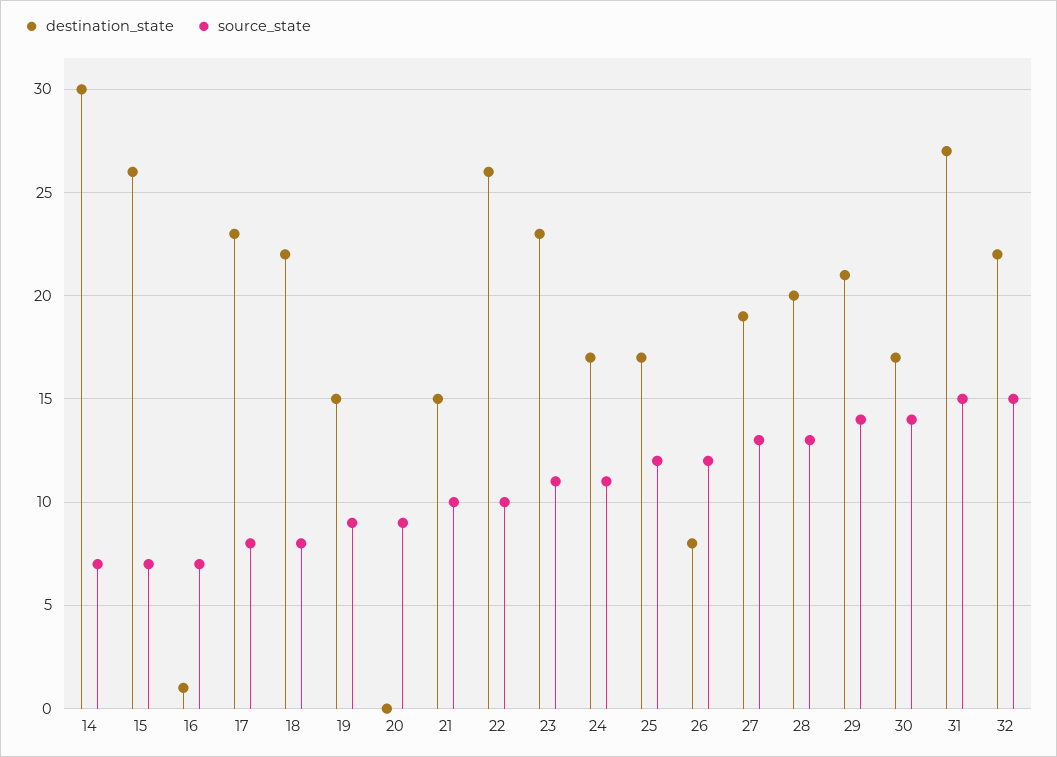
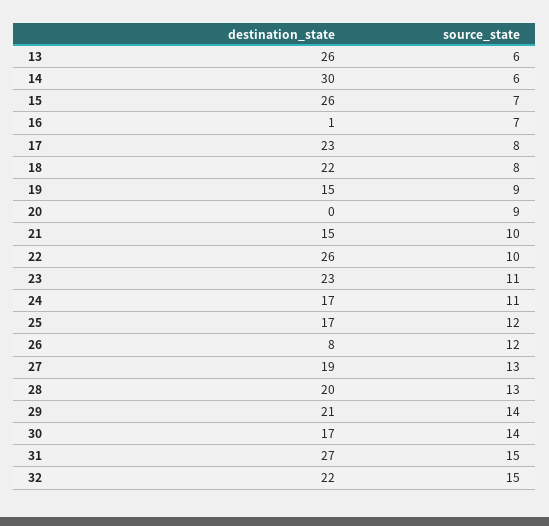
source_state, 14: 7 -> 6
destination_state, 13: none -> 26
source_state, 13: none -> 6

